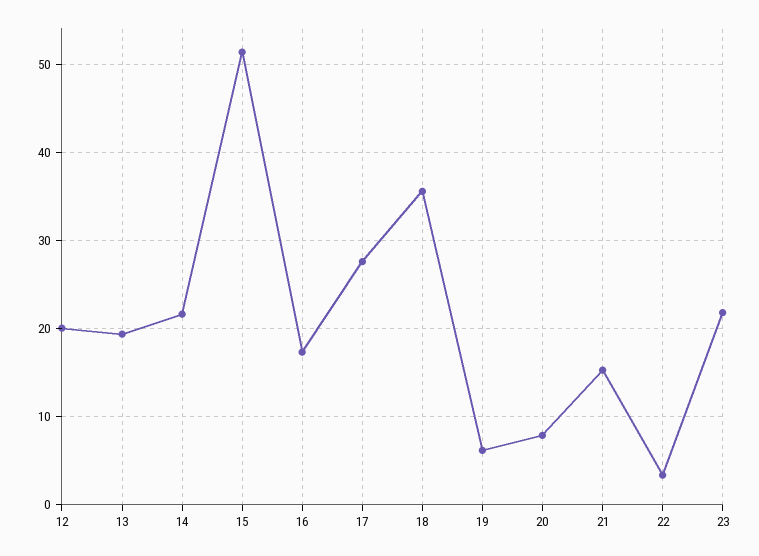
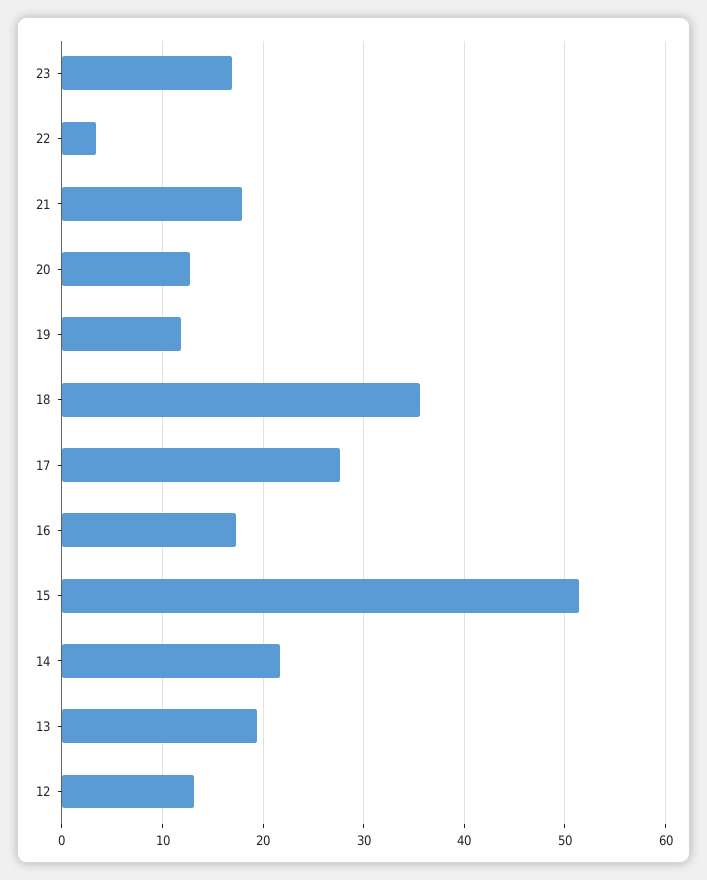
12: 20 -> 13
19: 6 -> 12
20: 8 -> 13
21: 15 -> 18
23: 22 -> 17

